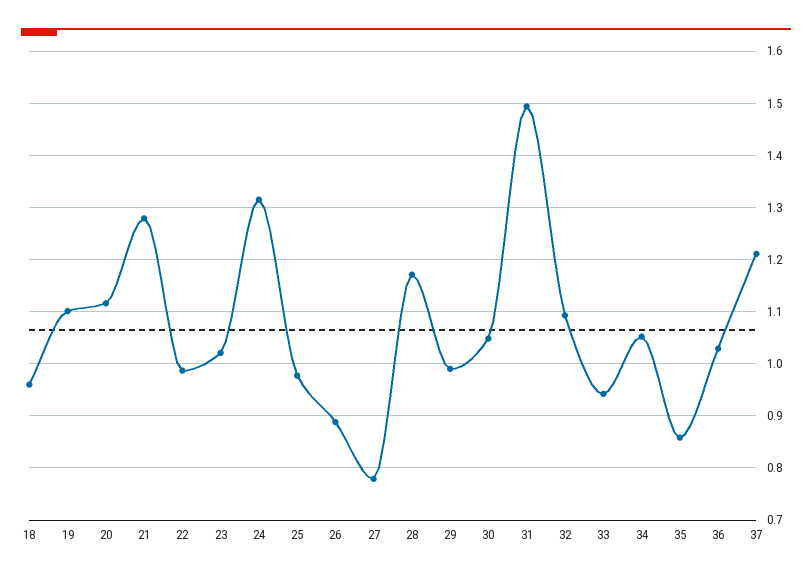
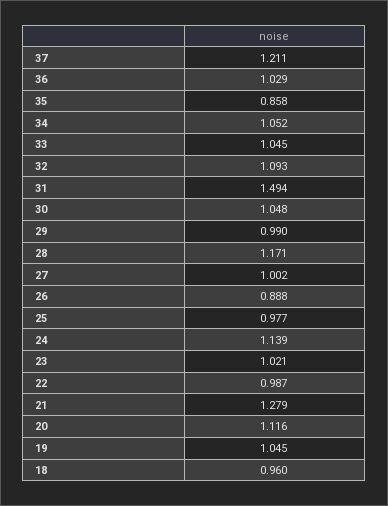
19: 1.1 -> 1.045
24: 1.32 -> 1.139
27: 0.78 -> 1.002
33: 0.94 -> 1.045

